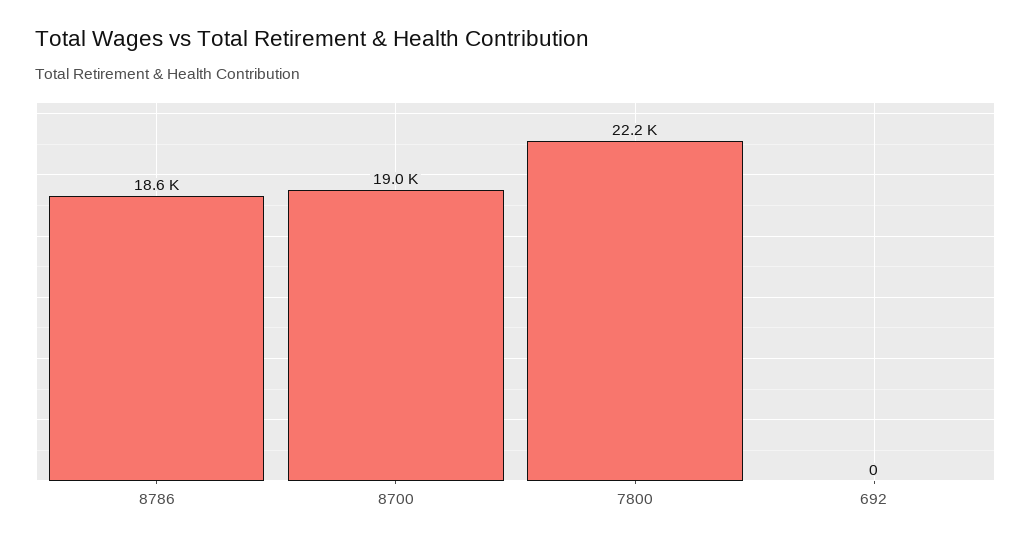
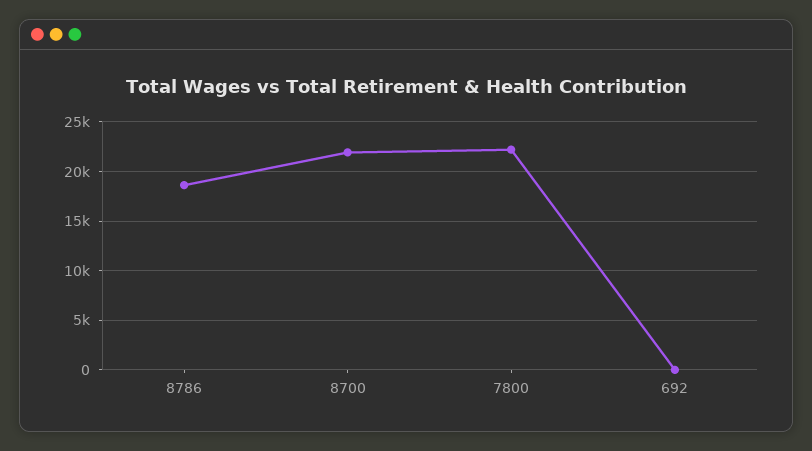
8700: 19000 -> 22000

